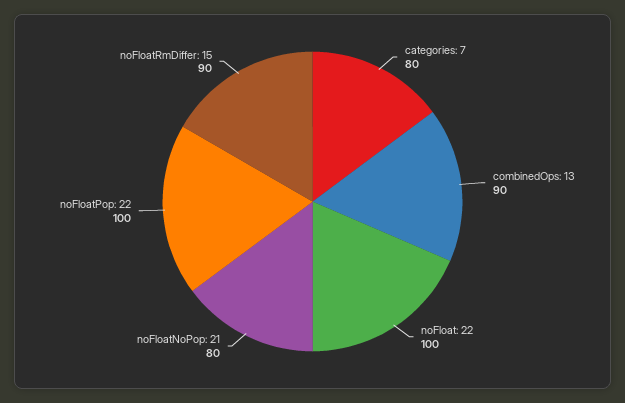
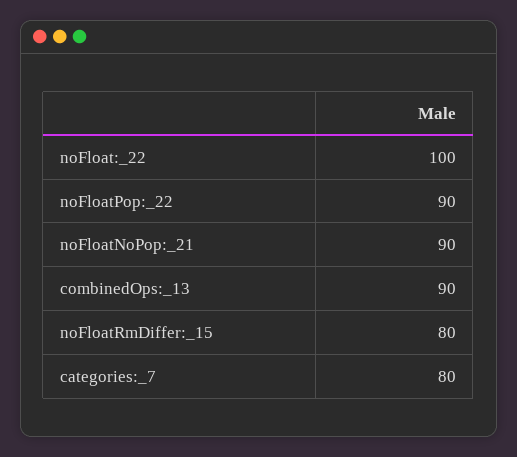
noFloatNoPop: 21: 80 -> 90
noFloatPop: 22: 100 -> 90
noFloatRmDiffer: 15: 90 -> 80

